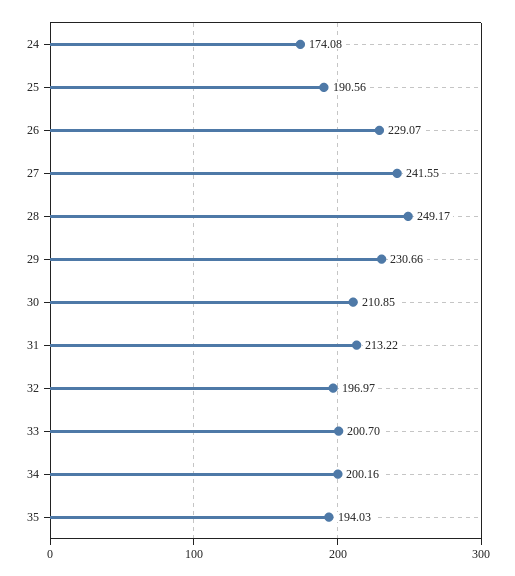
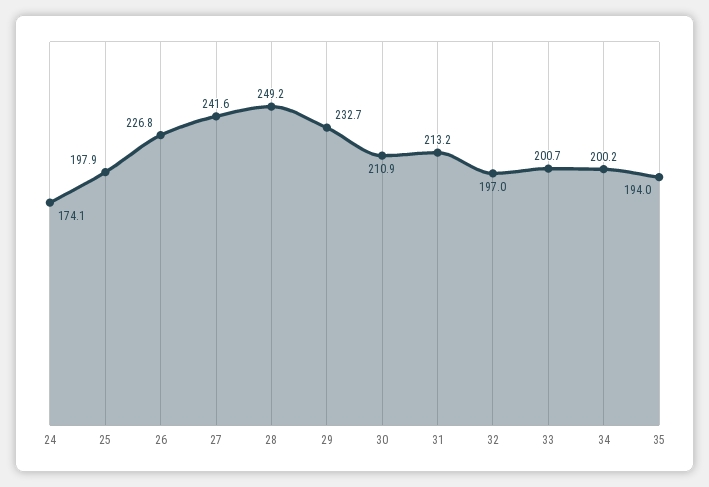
25: 190.56 -> 197.9
26: 229.07 -> 226.8
29: 230.66 -> 232.7

